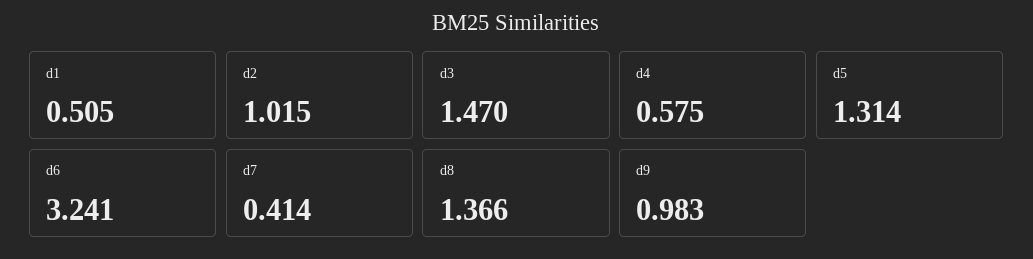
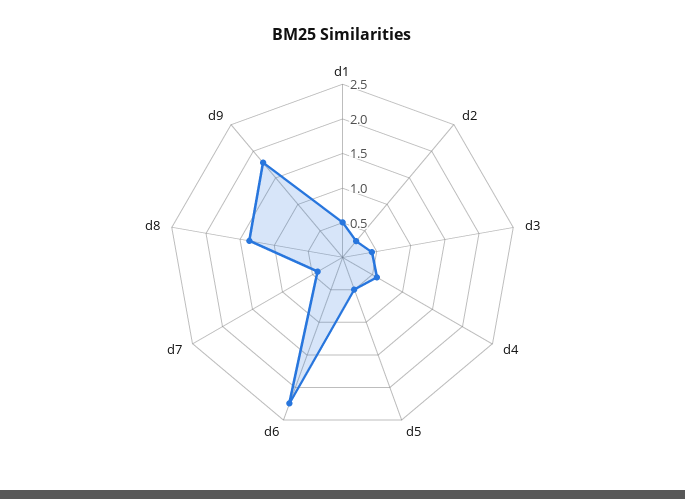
d2: 1.015 -> 0.25
d3: 1.47 -> 0.5
d5: 1.314 -> 0.5
d6: 3.241 -> 2.25
d9: 0.983 -> 1.75

